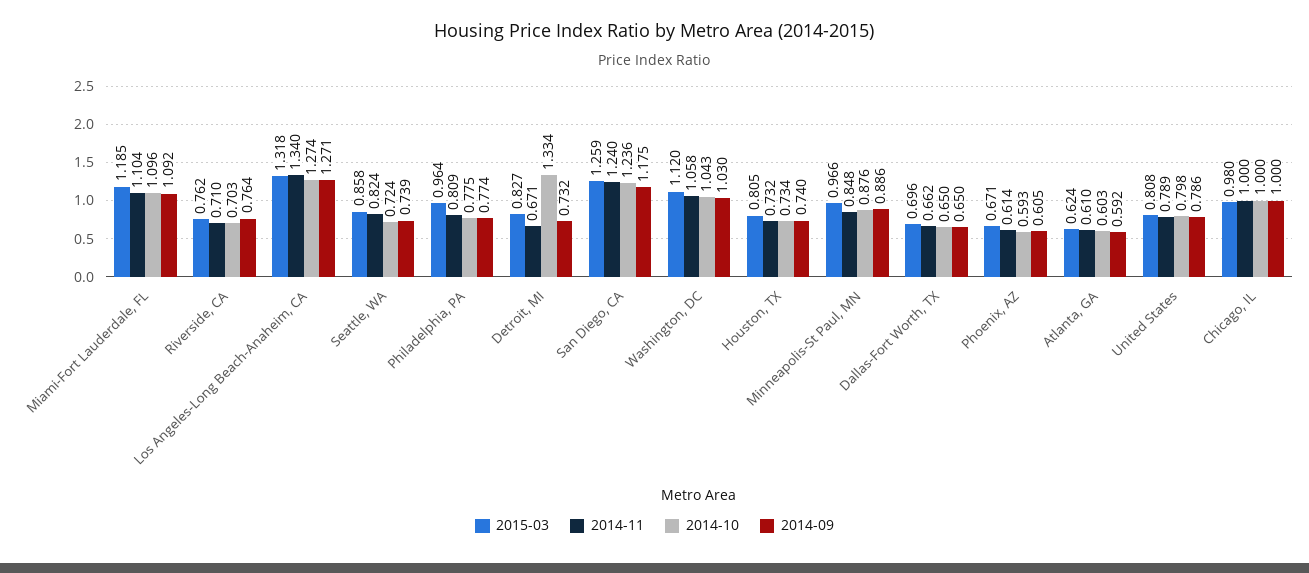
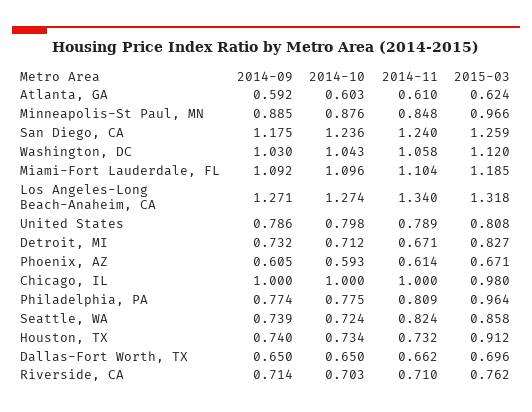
2014-09, Riverside, CA: 0.764 -> 0.714
2014-10, Detroit, MI: 1.334 -> 0.712
2015-03, Houston, TX: 0.805 -> 0.912
2014-09, Minneapolis-St Paul, MN: 0.886 -> 0.885

